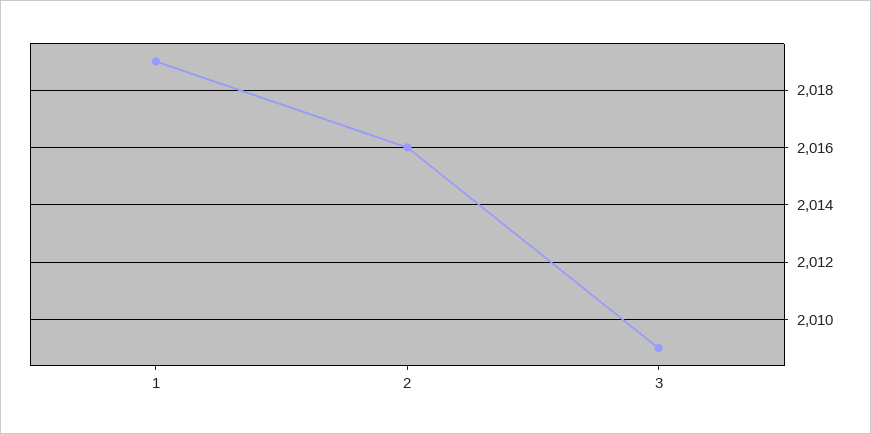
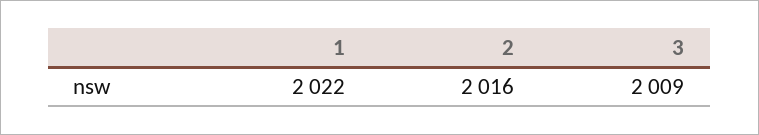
1: 2019 -> 2022

